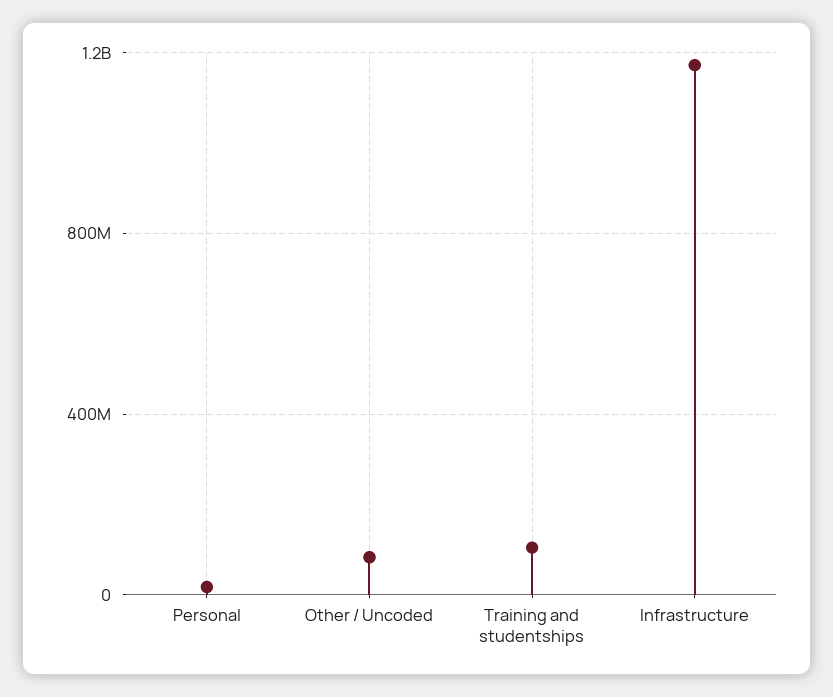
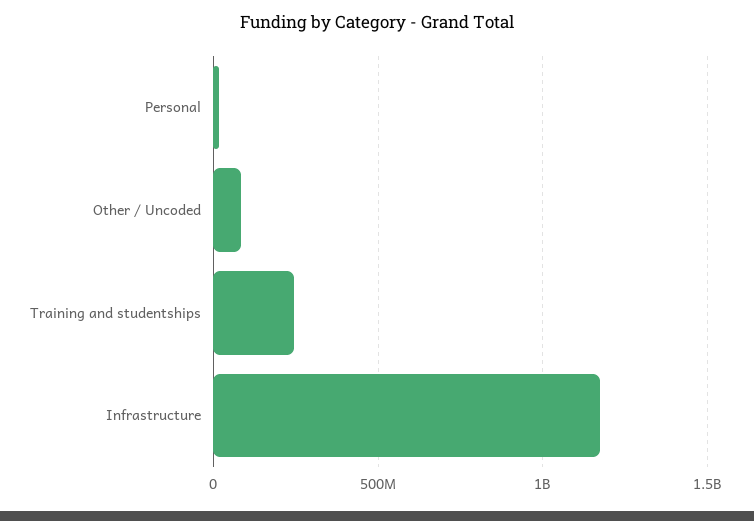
Training and studentships: 100000000 -> 250000000

